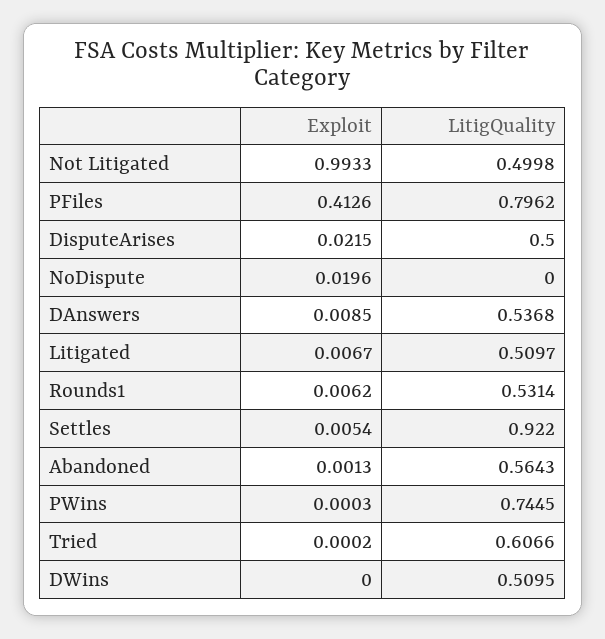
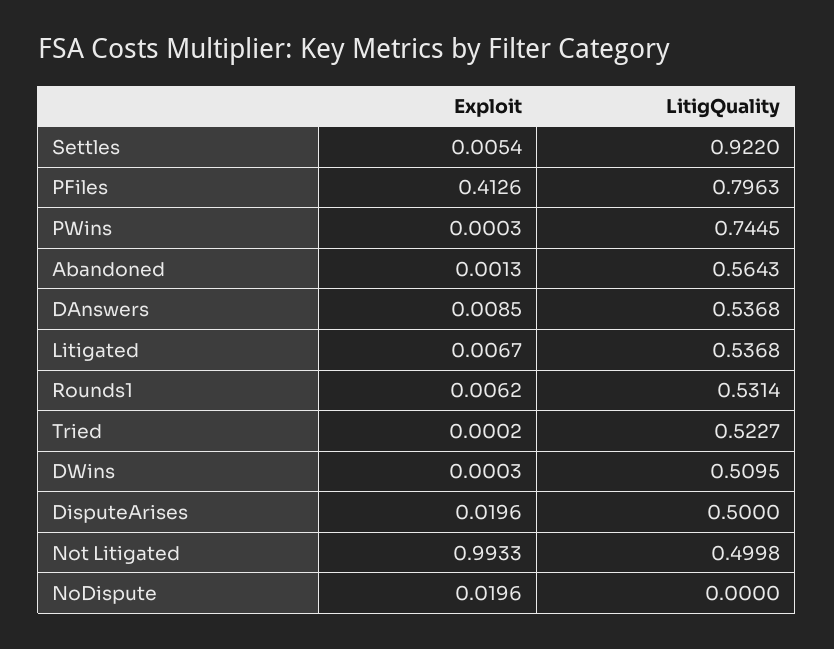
LitigQuality, PFiles: 0.7962 -> 0.7963
Exploit, DisputeArises: 0.0215 -> 0.0196
LitigQuality, Litigated: 0.5097 -> 0.5368
LitigQuality, Tried: 0.6066 -> 0.5227
Exploit, DWins: 0 -> 0.0003

